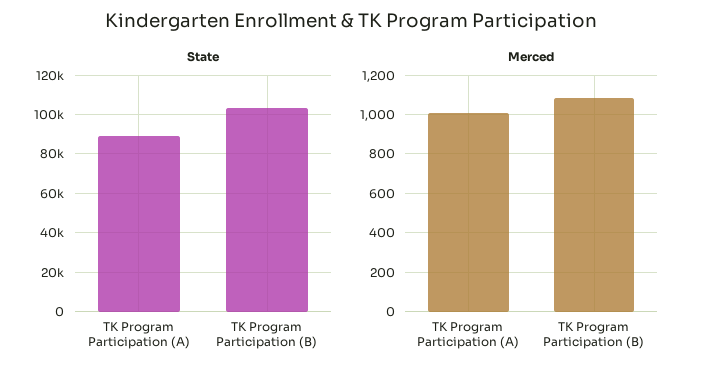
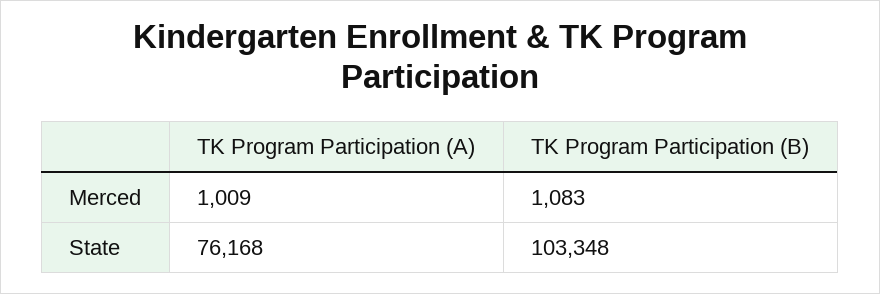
State, TK Program Participation (A): 90000 -> 76168

